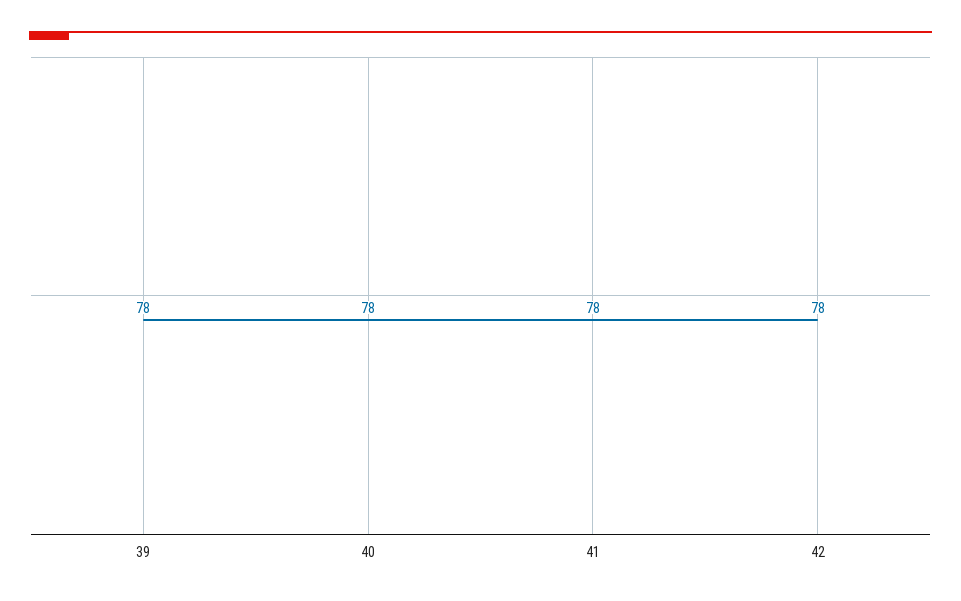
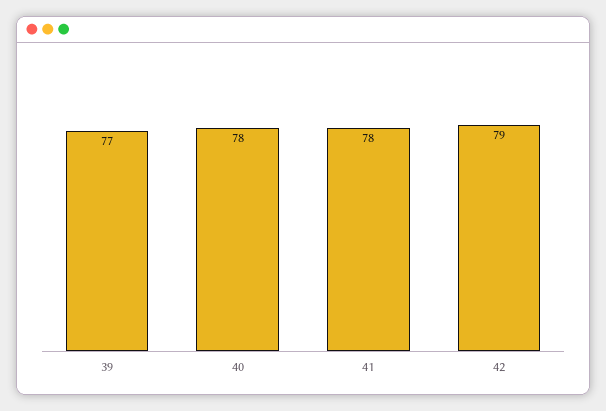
39: 78 -> 77
42: 78 -> 79

